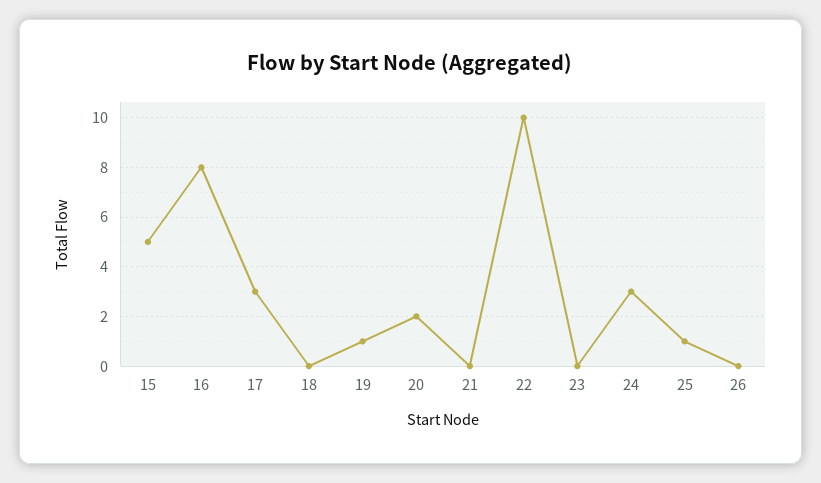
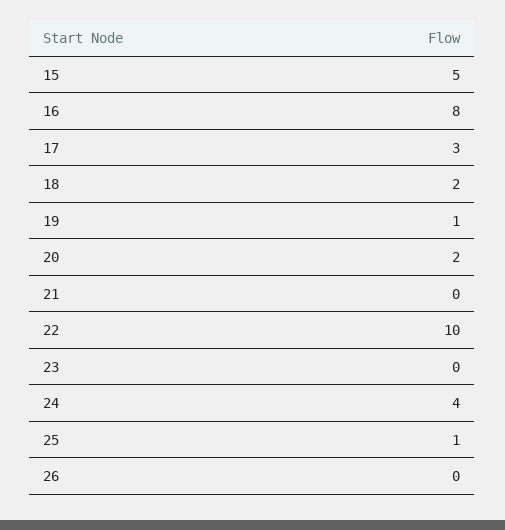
18: 0 -> 2
24: 3 -> 4

